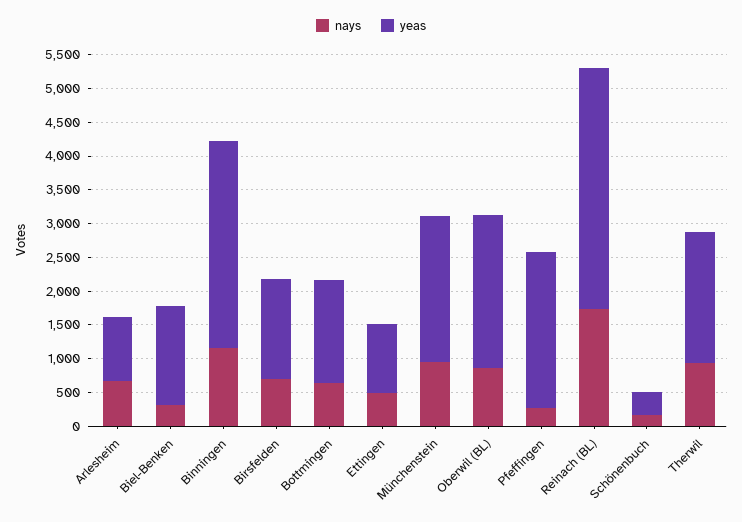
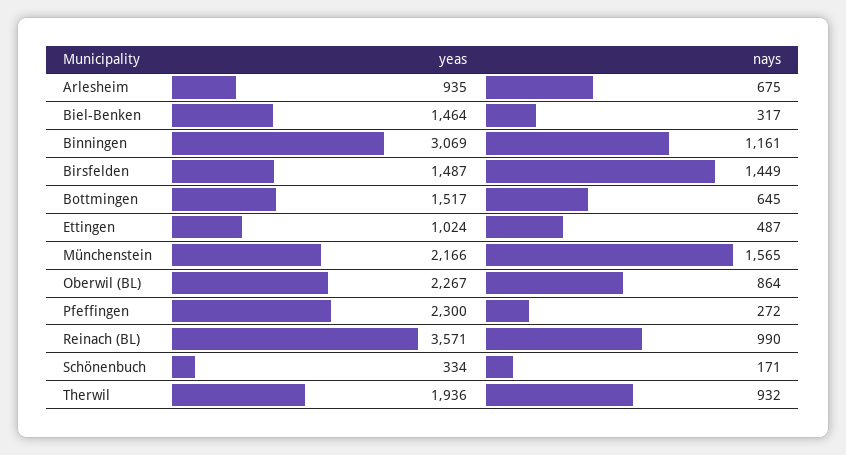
nays, Birsfelden: 750 -> 1449
nays, Münchenstein: 1000 -> 1565
nays, Reinach (BL): 1750 -> 990

